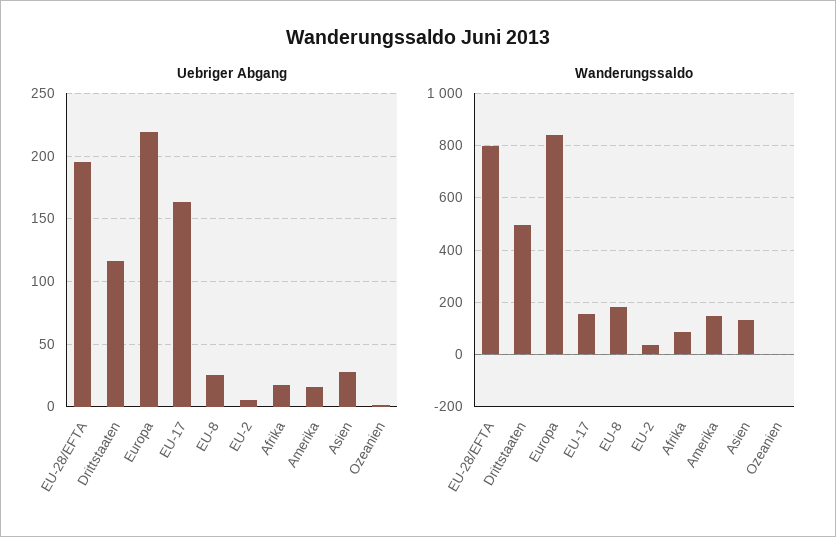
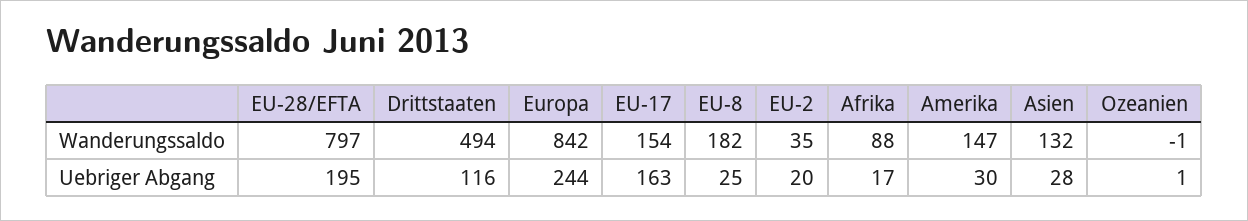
Uebriger Abgang, Europa: 220 -> 244
Uebriger Abgang, EU-2: 5 -> 20
Uebriger Abgang, Amerika: 15 -> 30

